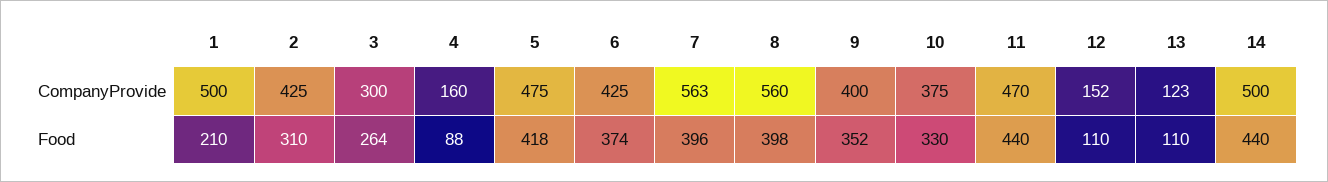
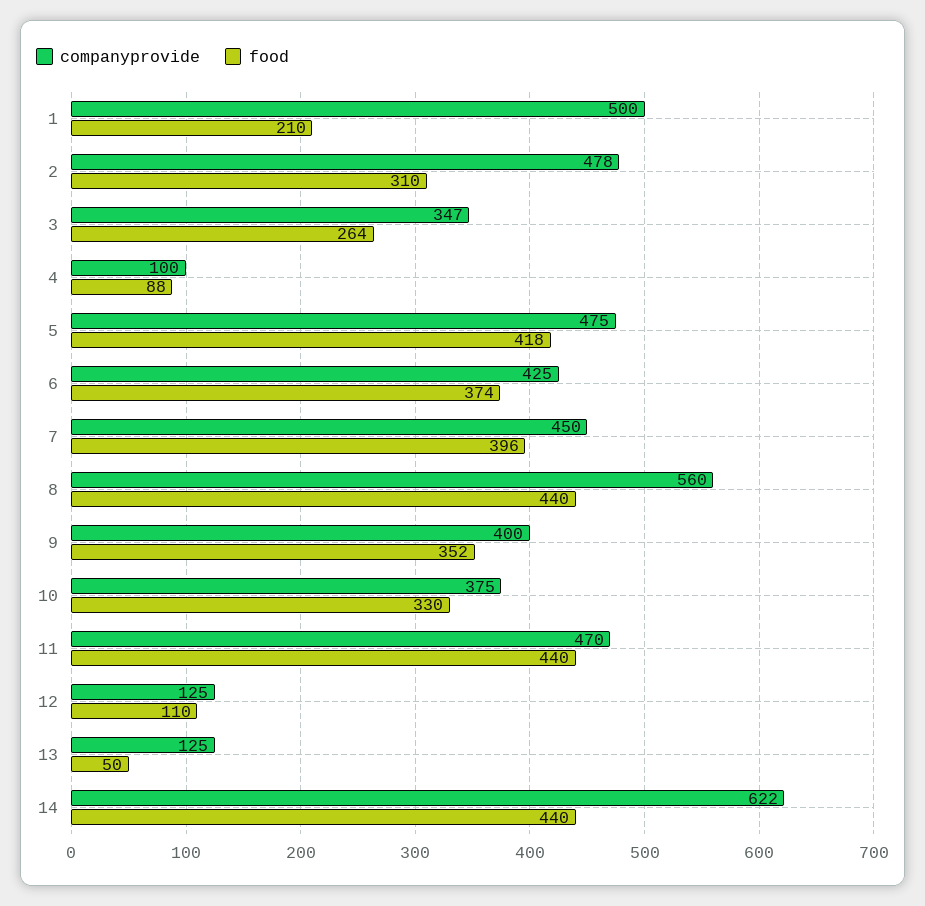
CompanyProvide, 2: 425 -> 478
CompanyProvide, 3: 300 -> 347
CompanyProvide, 4: 160 -> 100
CompanyProvide, 7: 563 -> 450
CompanyProvide, 12: 152 -> 125
CompanyProvide, 13: 123 -> 125
CompanyProvide, 14: 500 -> 622
Food, 8: 398 -> 440
Food, 13: 110 -> 50

